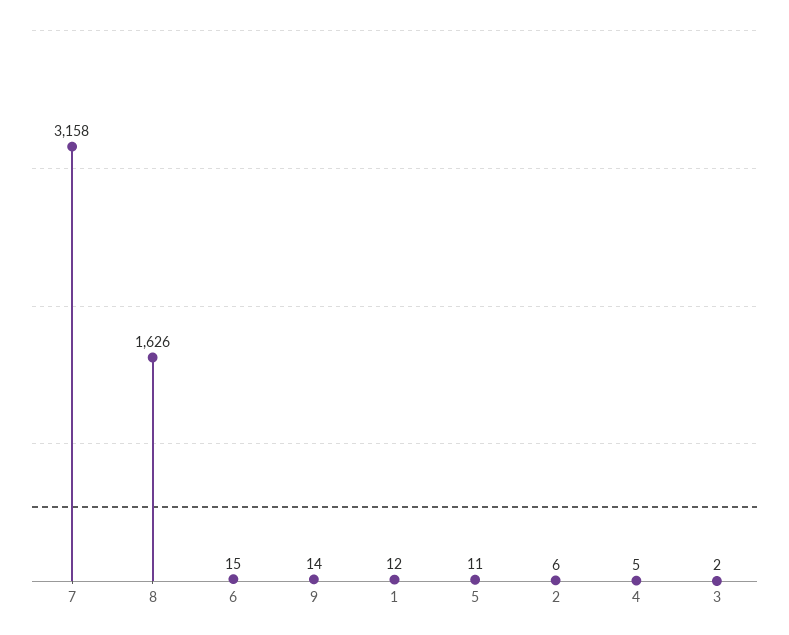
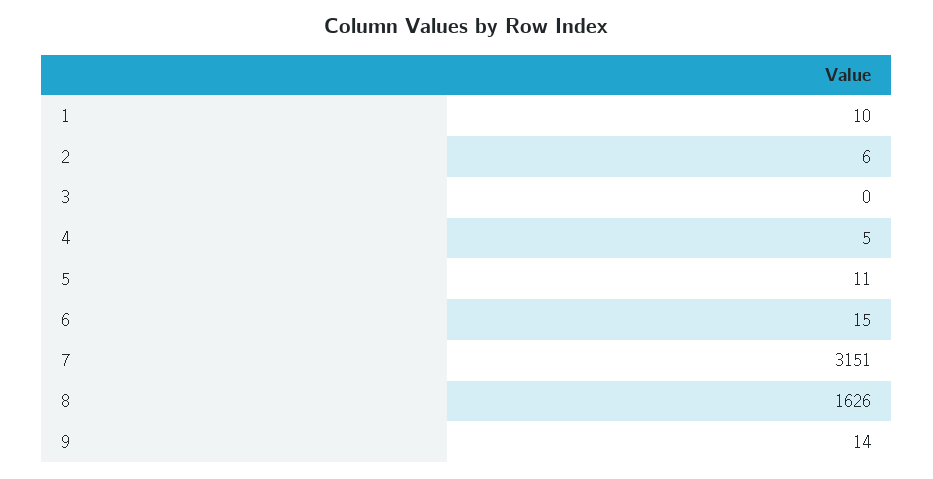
7: 3158 -> 3151
1: 12 -> 10
3: 2 -> 0

